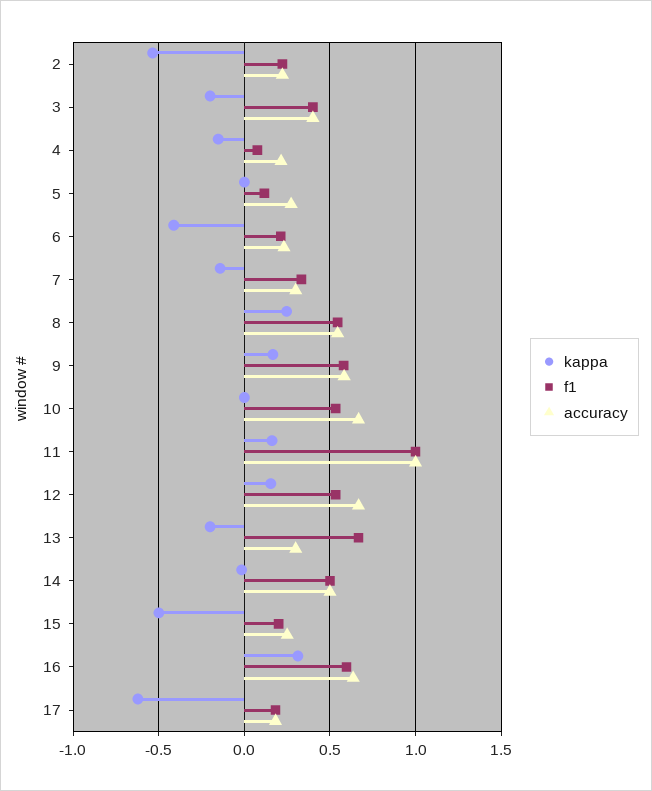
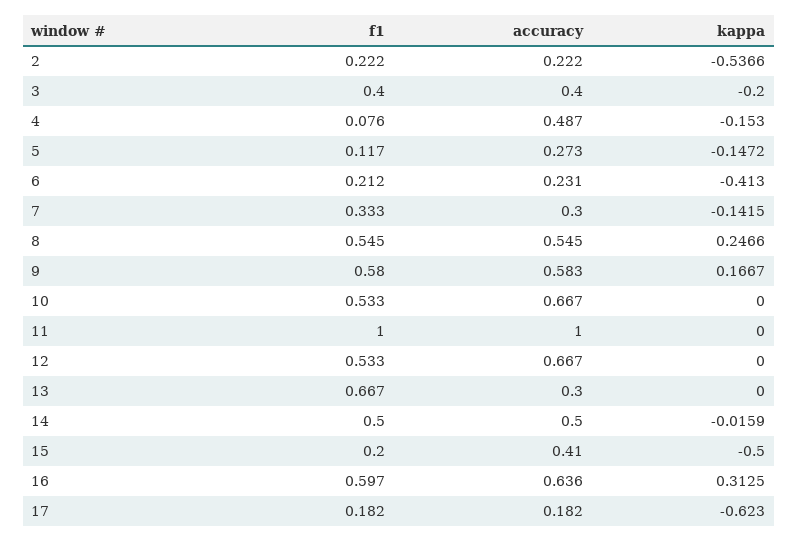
accuracy, 4: 0.2 -> 0.487
kappa, 5: 0 -> -0.1472
kappa, 11: 0.15 -> 0
kappa, 12: 0.15 -> 0
kappa, 13: -0.2 -> 0
accuracy, 15: 0.25 -> 0.41

